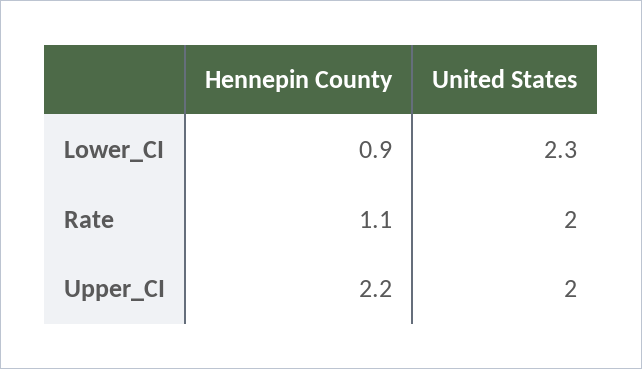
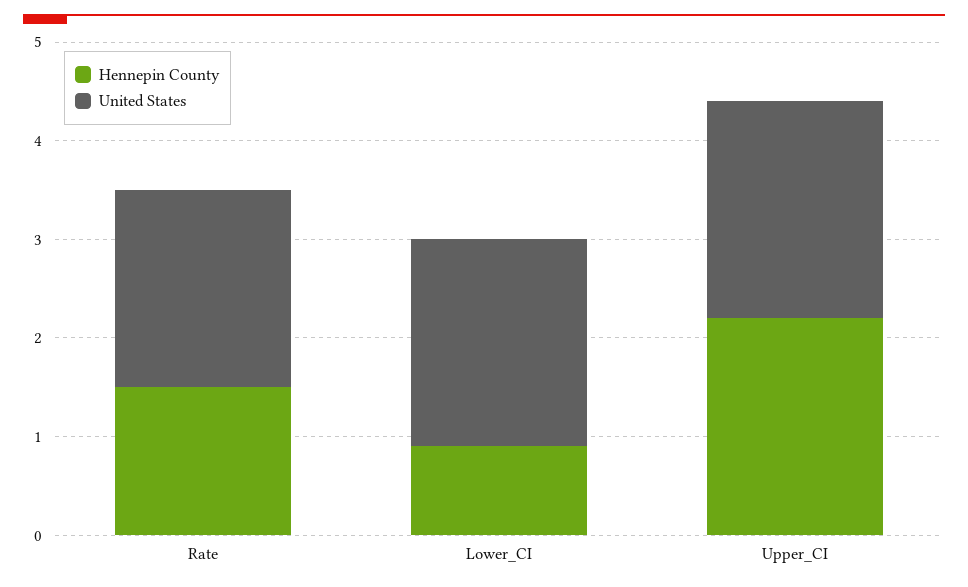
United States, Lower_CI: 2.3 -> 2.1
Hennepin County, Rate: 1.1 -> 1.5
United States, Upper_CI: 2 -> 2.2

